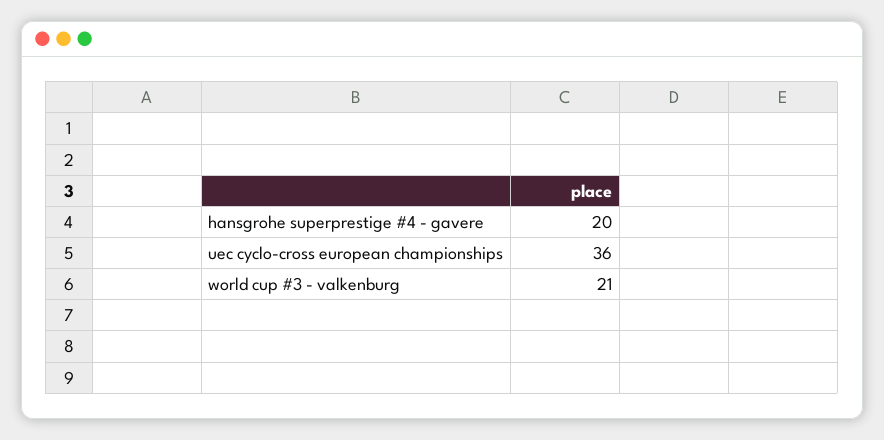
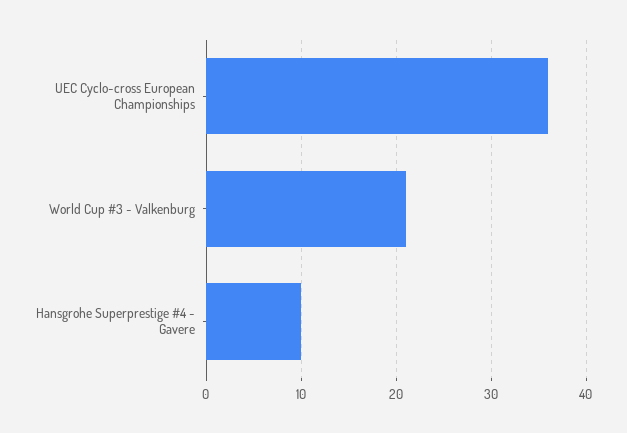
hansgrohe superprestige #4 - gavere: 20 -> 10

